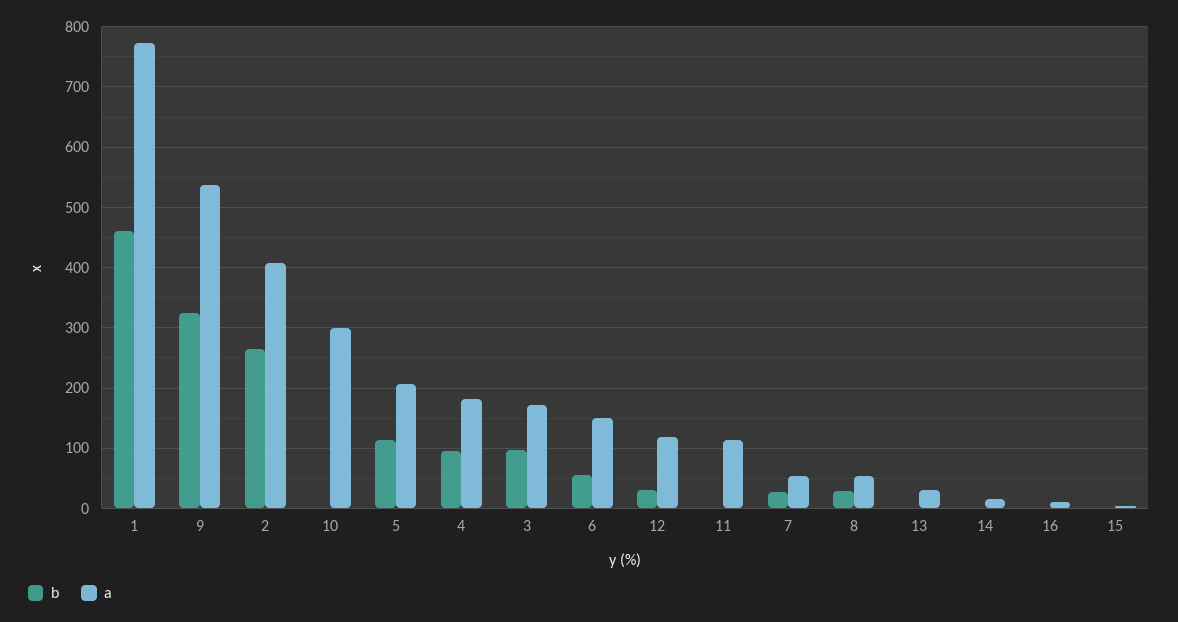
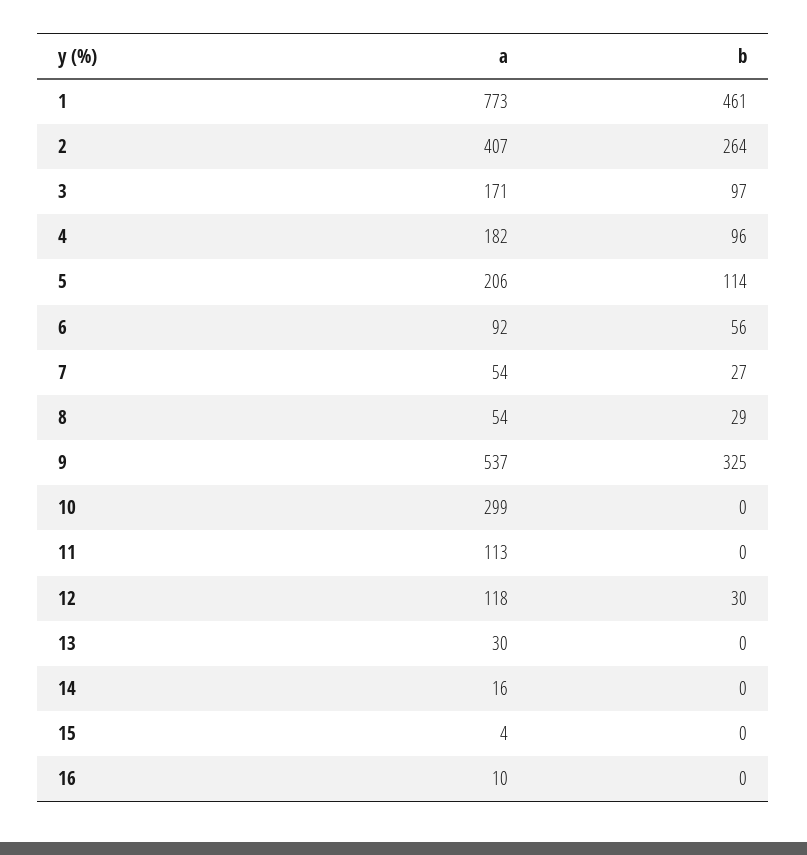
a, 6: 150 -> 92

